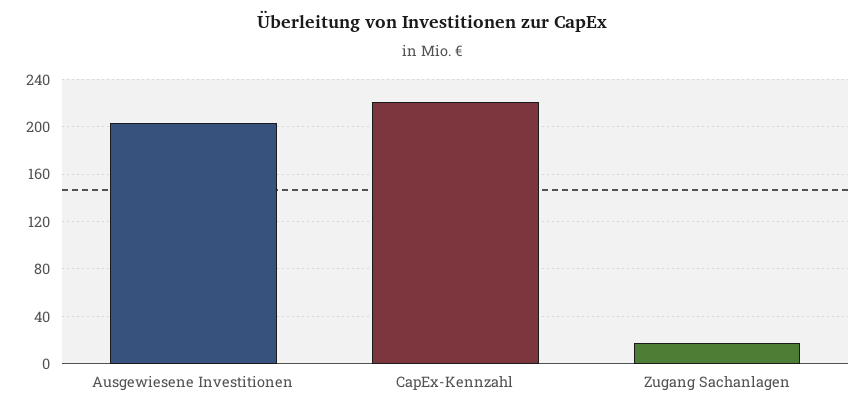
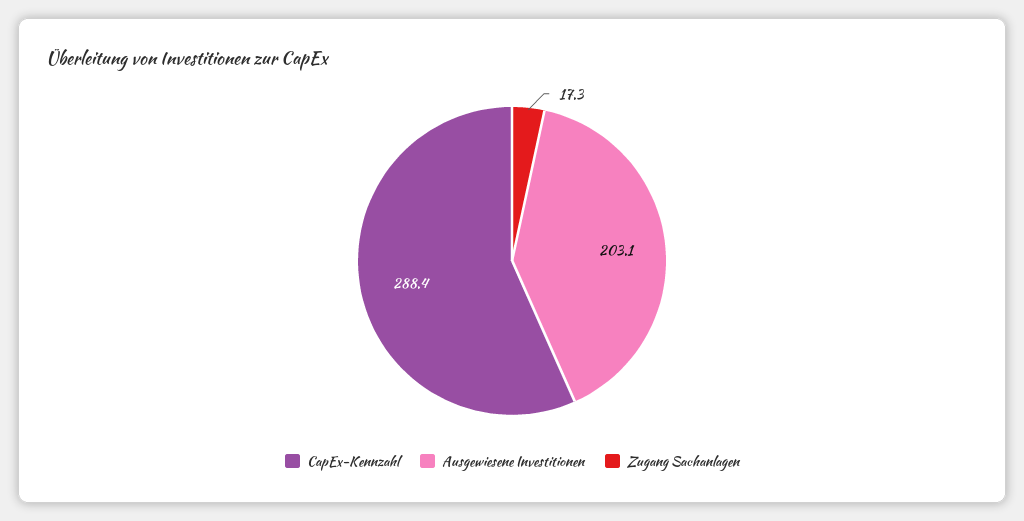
CapEx-Kennzahl: 220 -> 288.4

